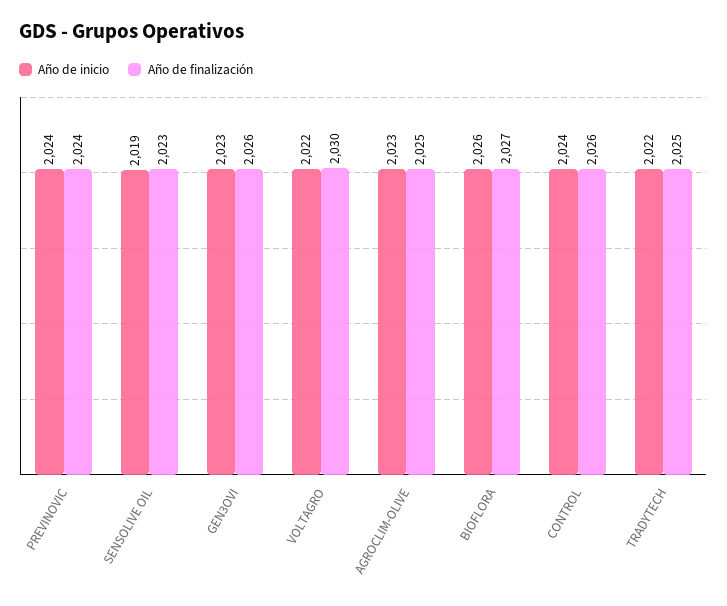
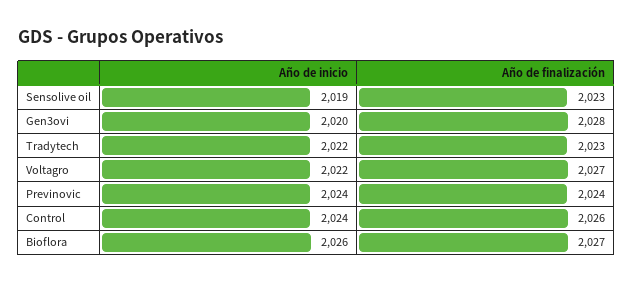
Año de inicio, GEN3OVI: 2023 -> 2020
Año de finalización, GEN3OVI: 2026 -> 2028
Año de finalización, VOLTAGRO: 2030 -> 2027
Año de inicio, AGROCLIM-OLIVE: 2023 -> none
Año de finalización, AGROCLIM-OLIVE: 2025 -> none
Año de finalización, TRADYTECH: 2025 -> 2023

